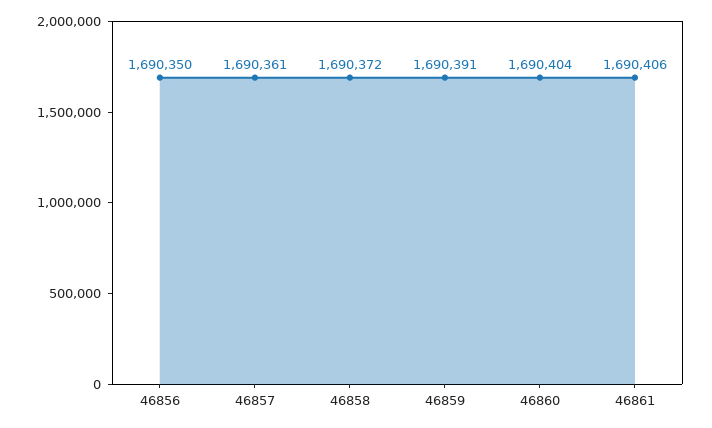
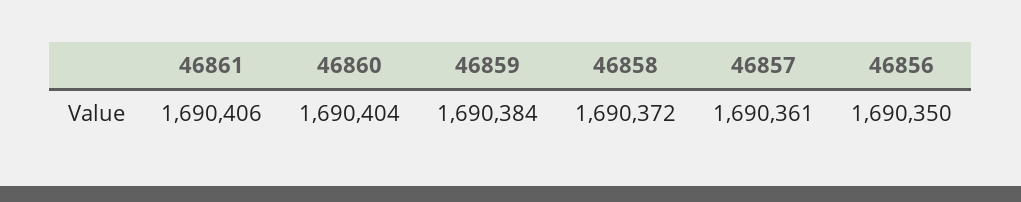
46859: 1690391 -> 1690384

